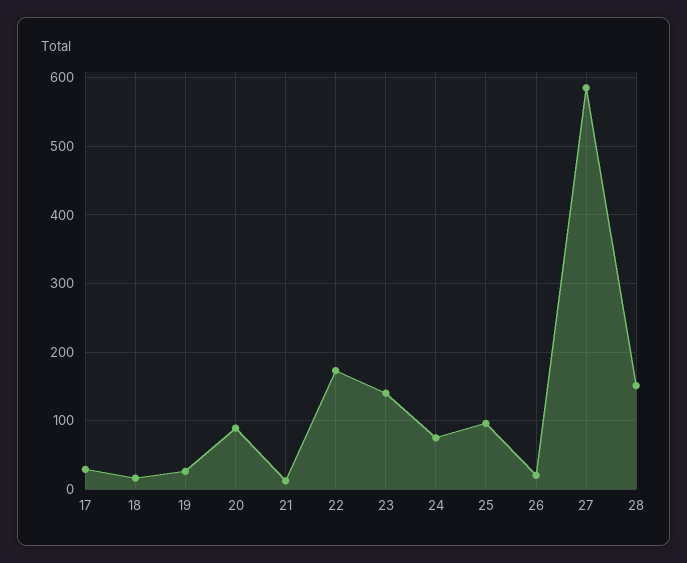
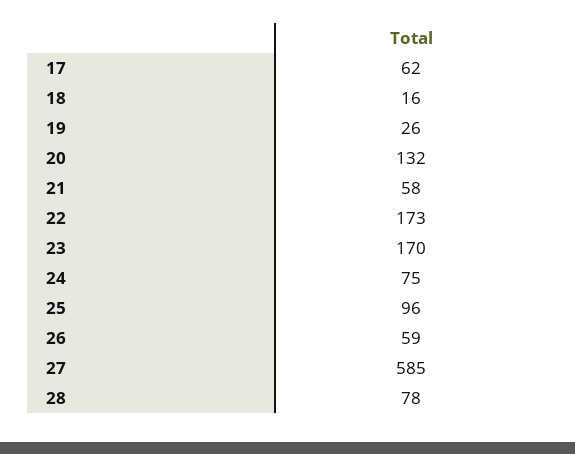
17: 30 -> 62
20: 90 -> 132
21: 10 -> 58
23: 140 -> 170
26: 20 -> 59
28: 150 -> 78

